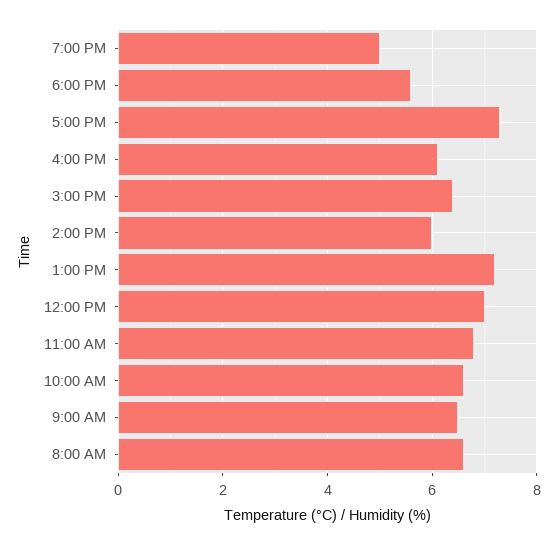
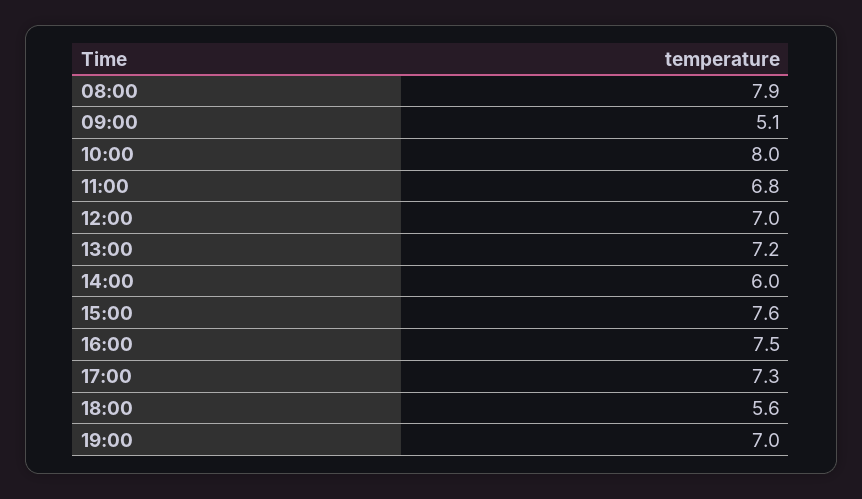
7:00 PM: 5 -> 7
4:00 PM: 6 -> 7.5
3:00 PM: 6.5 -> 7.6
10:00 AM: 6.5 -> 8
9:00 AM: 6.5 -> 5.1
8:00 AM: 6.5 -> 7.9

